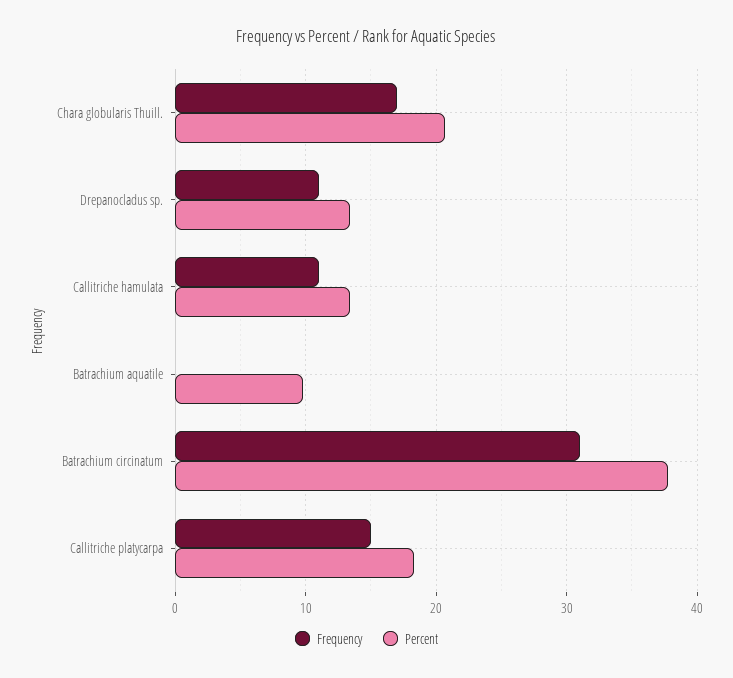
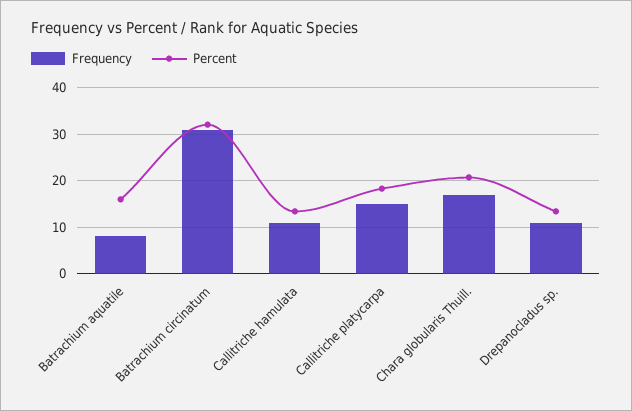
Frequency, Batrachium aquatile: 0 -> 8
Percent, Batrachium aquatile: 10 -> 16
Percent, Batrachium circinatum: 38 -> 32

